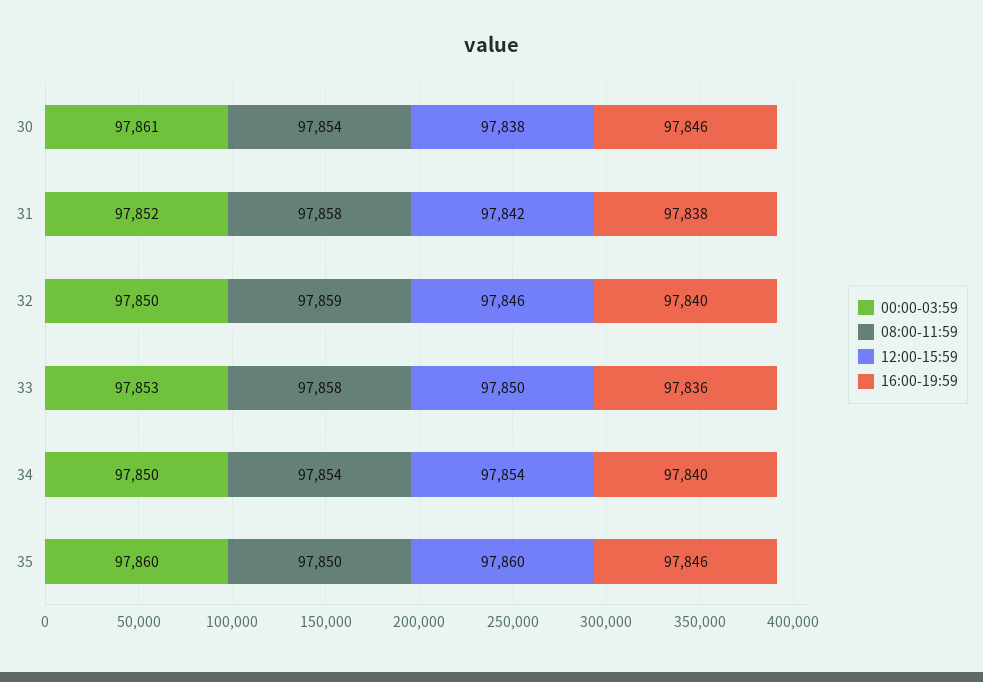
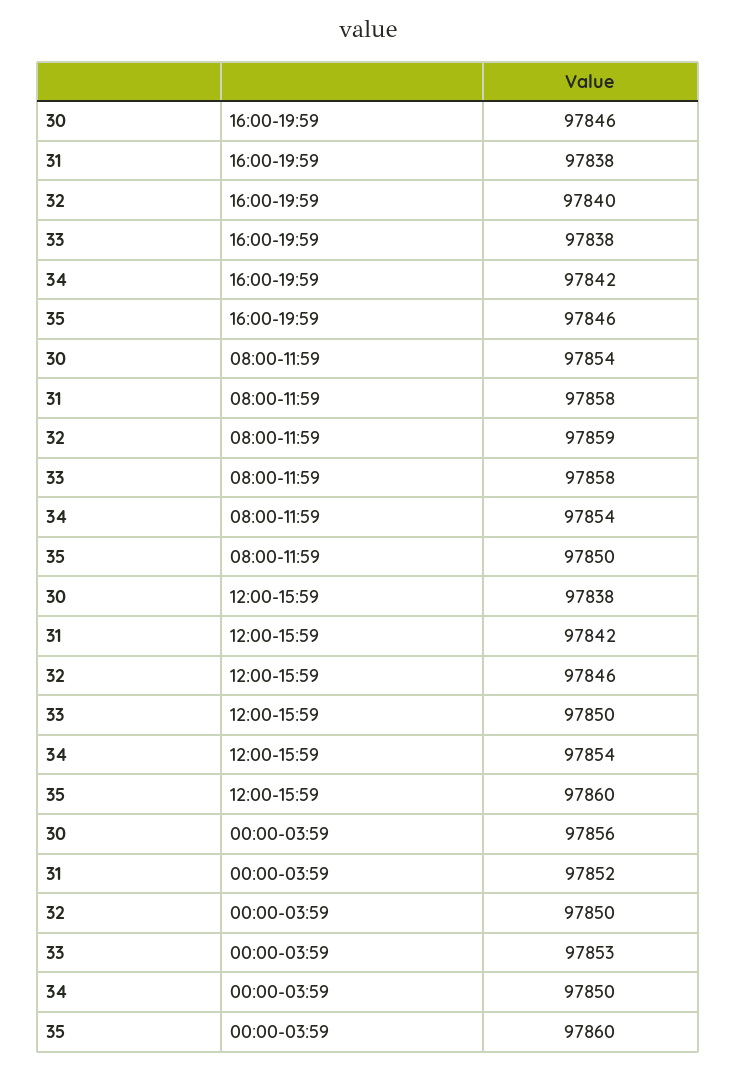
00:00-03:59, 30: 97861 -> 97856
16:00-19:59, 33: 97836 -> 97838
16:00-19:59, 34: 97840 -> 97842

